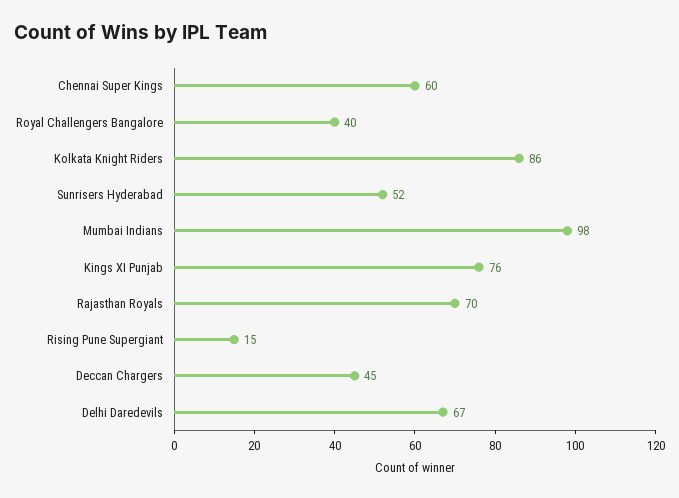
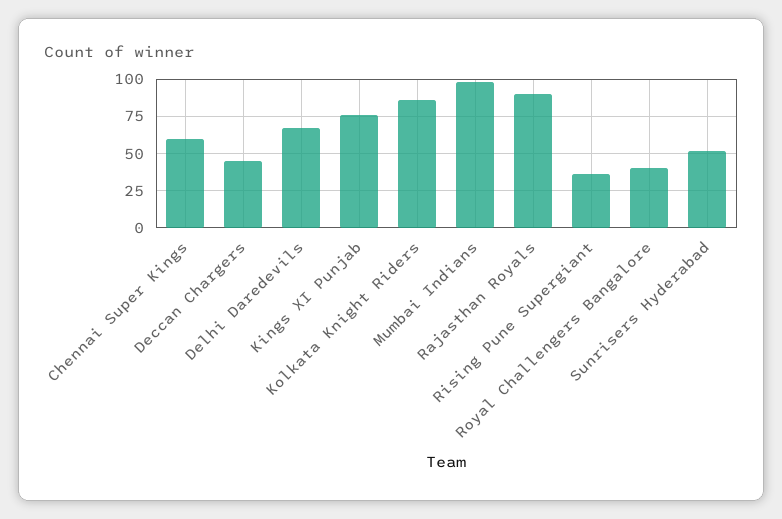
Rajasthan Royals: 70 -> 90
Rising Pune Supergiant: 15 -> 35

